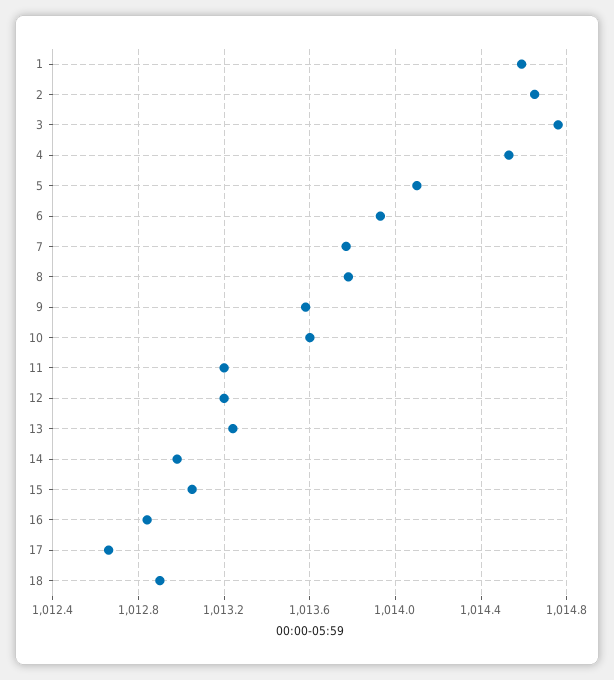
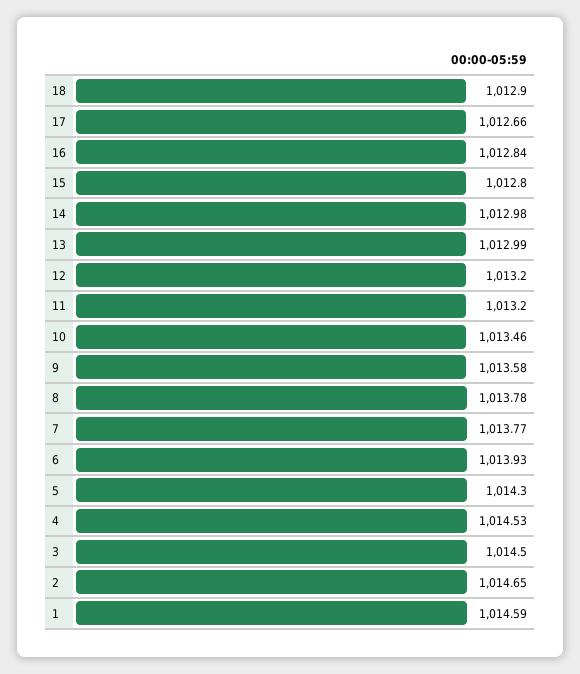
3: 1014.75 -> 1014.5
5: 1014.1 -> 1014.3
10: 1013.6 -> 1013.46
13: 1013.25 -> 1012.99
15: 1013.05 -> 1012.8

